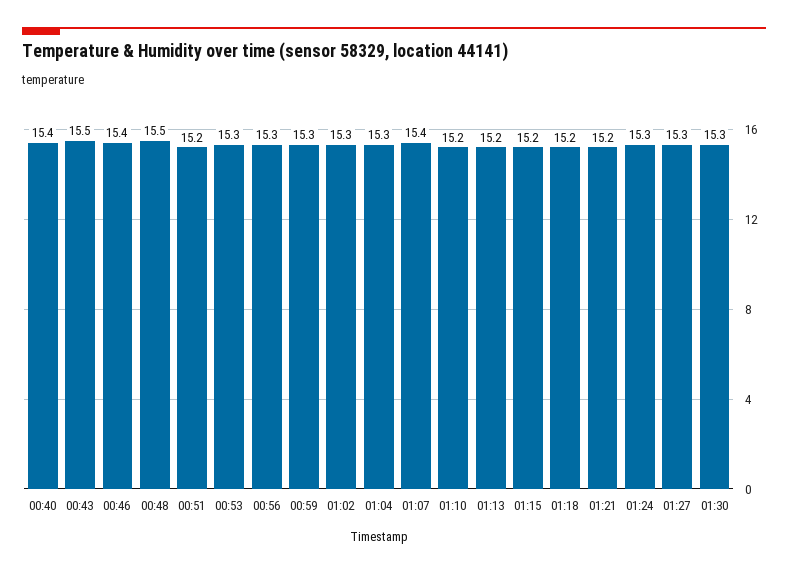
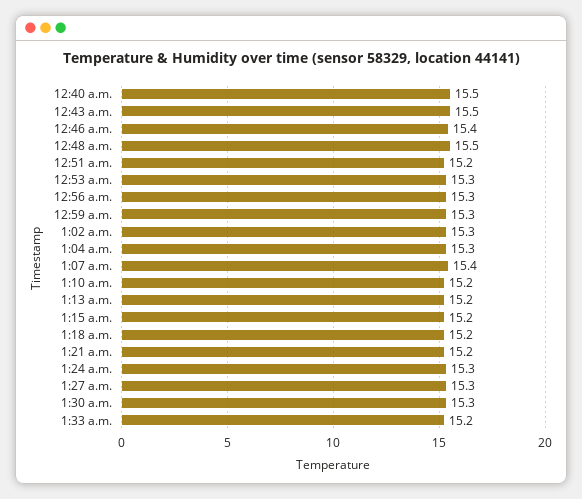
00:40: 15.4 -> 15.5
1:33 a.m.: none -> 15.2

